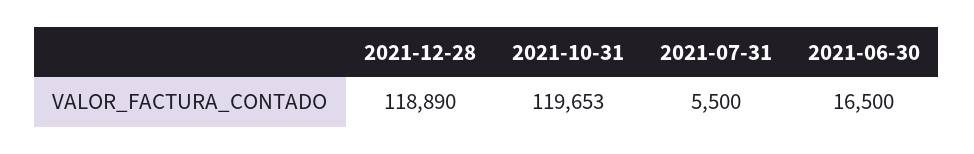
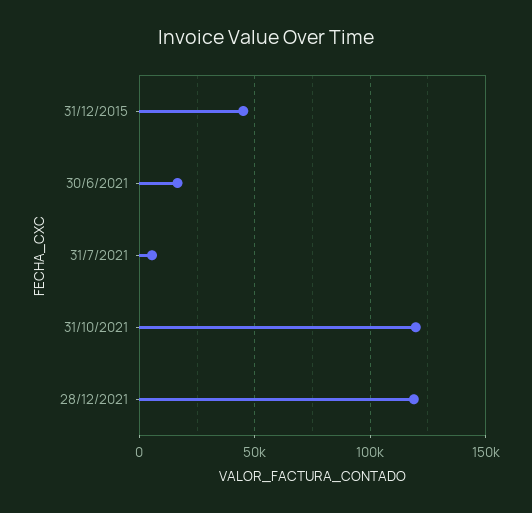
31/12/2015: none -> 45000

